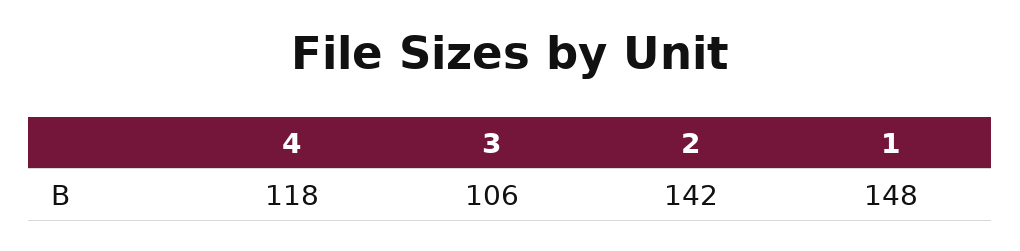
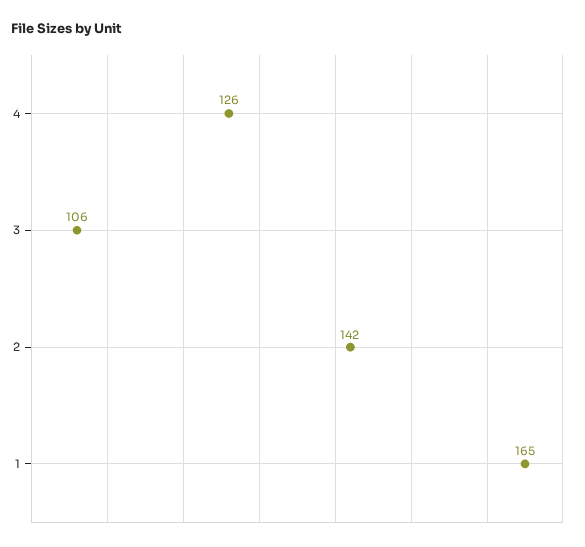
4: 118 -> 126
1: 148 -> 165

